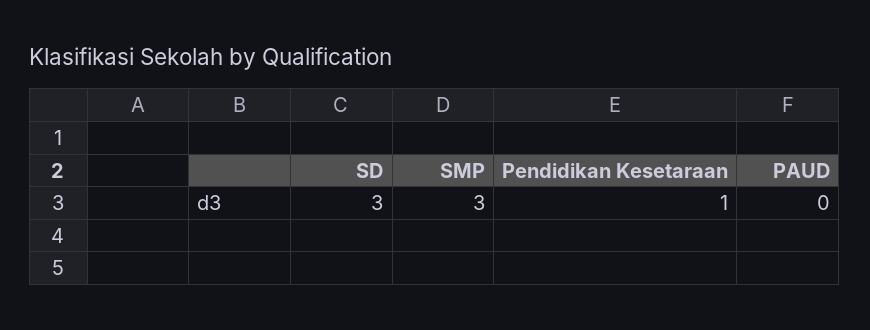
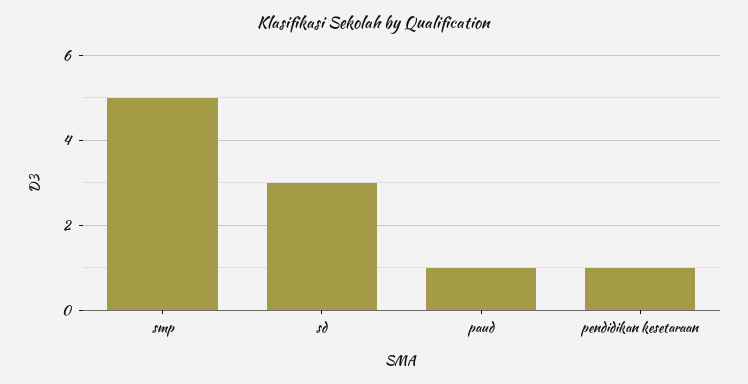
SMP: 3 -> 5
PAUD: 0 -> 1

